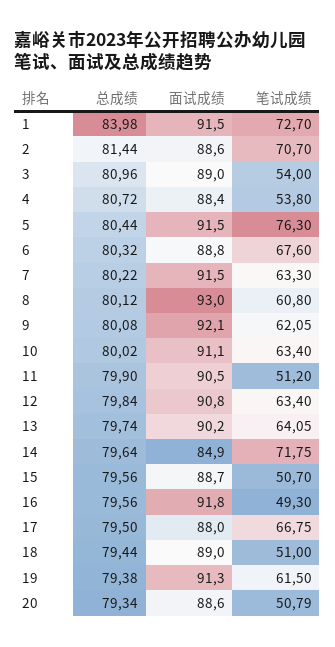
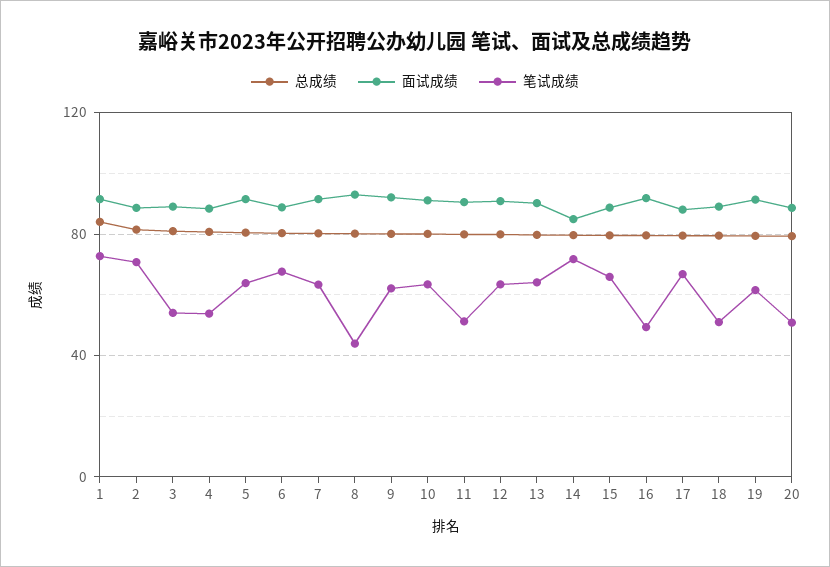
笔试成绩, 5: 76.3 -> 65
笔试成绩, 8: 60.8 -> 45
笔试成绩, 15: 50.7 -> 65

